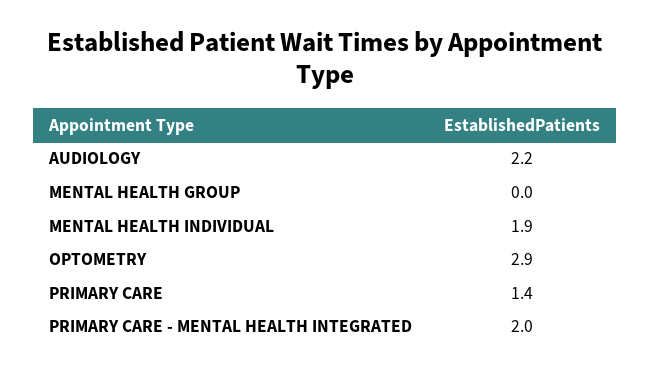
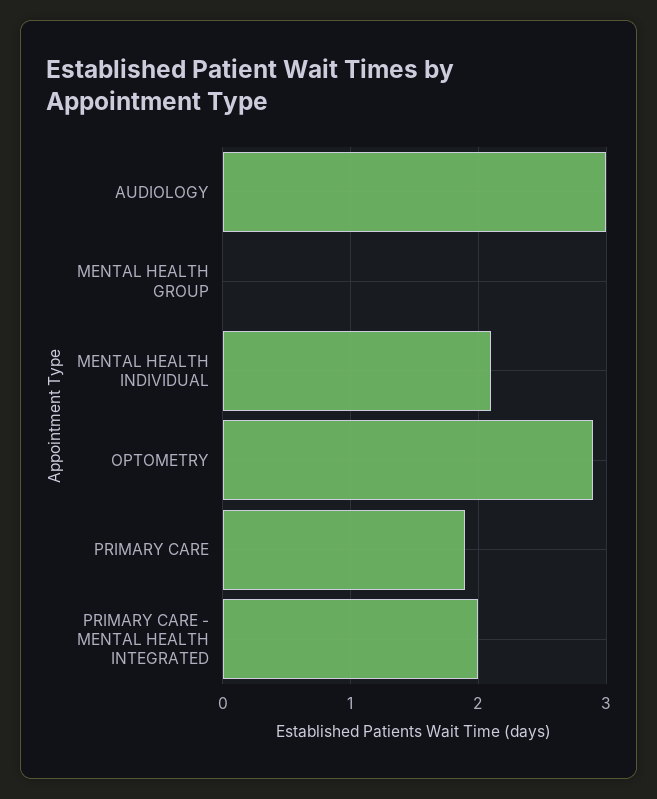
AUDIOLOGY: 2.2 -> 3
MENTAL HEALTH INDIVIDUAL: 1.9 -> 2.1
PRIMARY CARE: 1.4 -> 1.9

